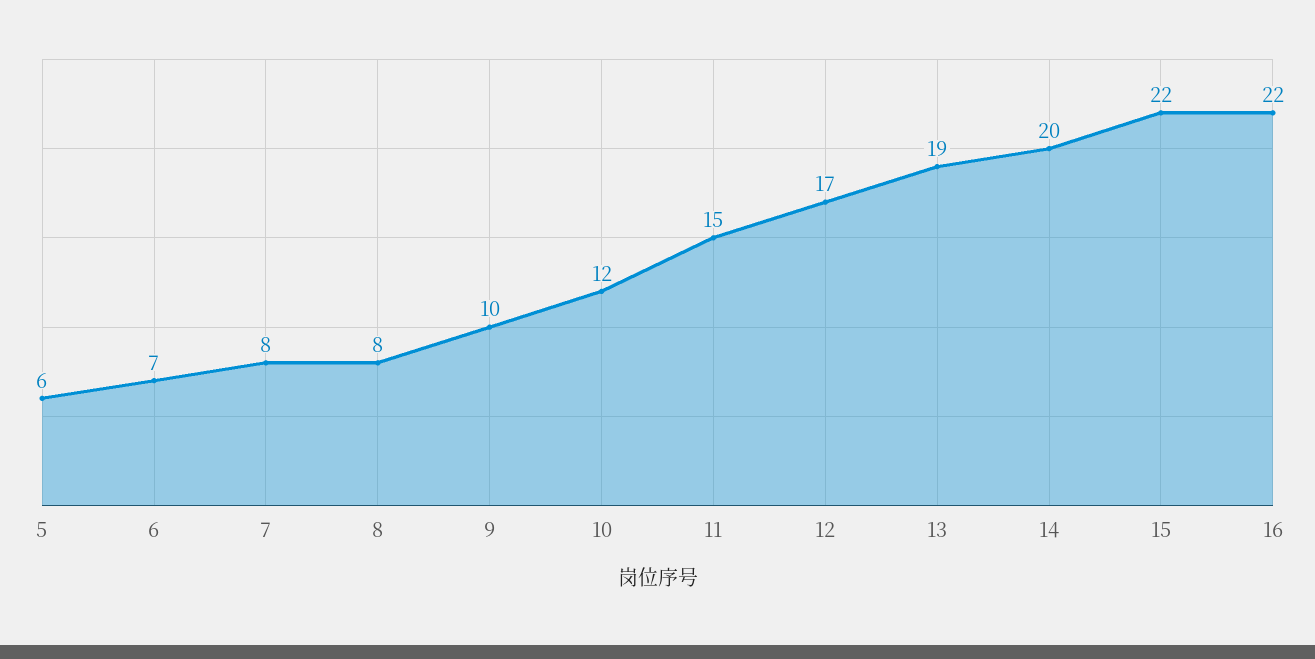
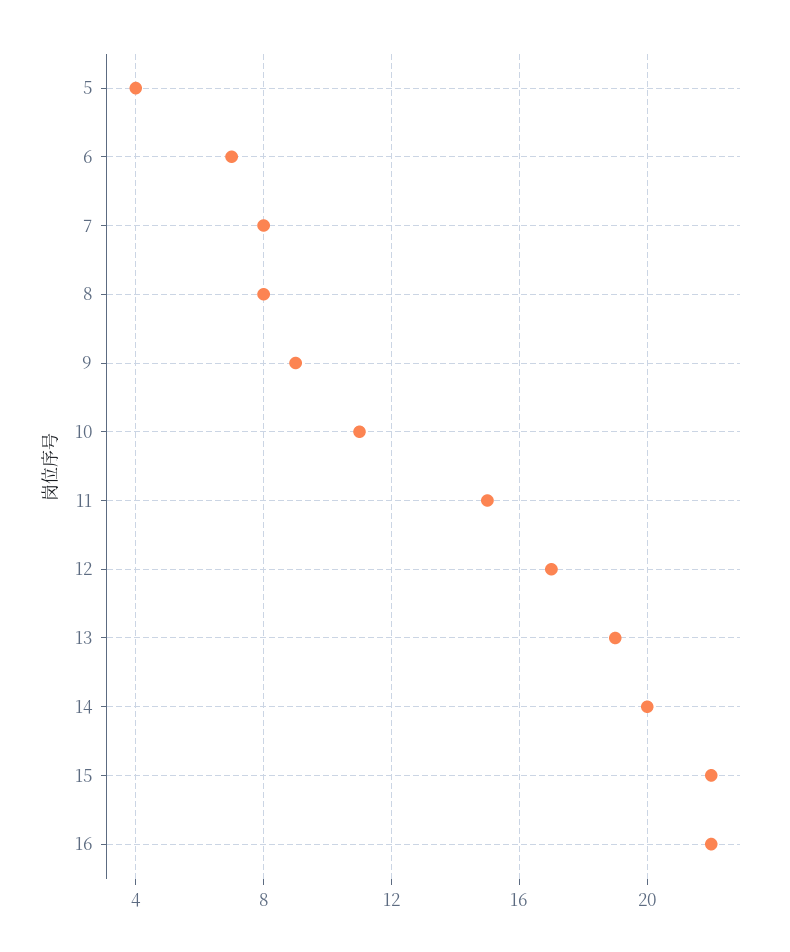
5: 6 -> 4
9: 10 -> 9
10: 12 -> 11

